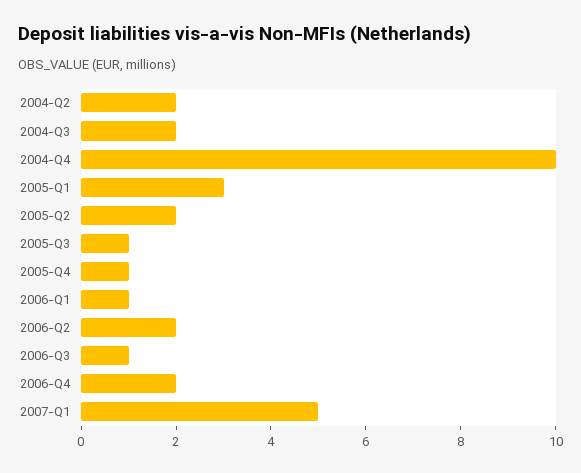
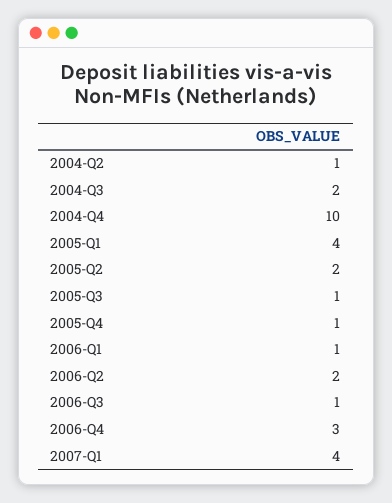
2004-Q2: 2 -> 1
2005-Q1: 3 -> 4
2006-Q4: 2 -> 3
2007-Q1: 5 -> 4

